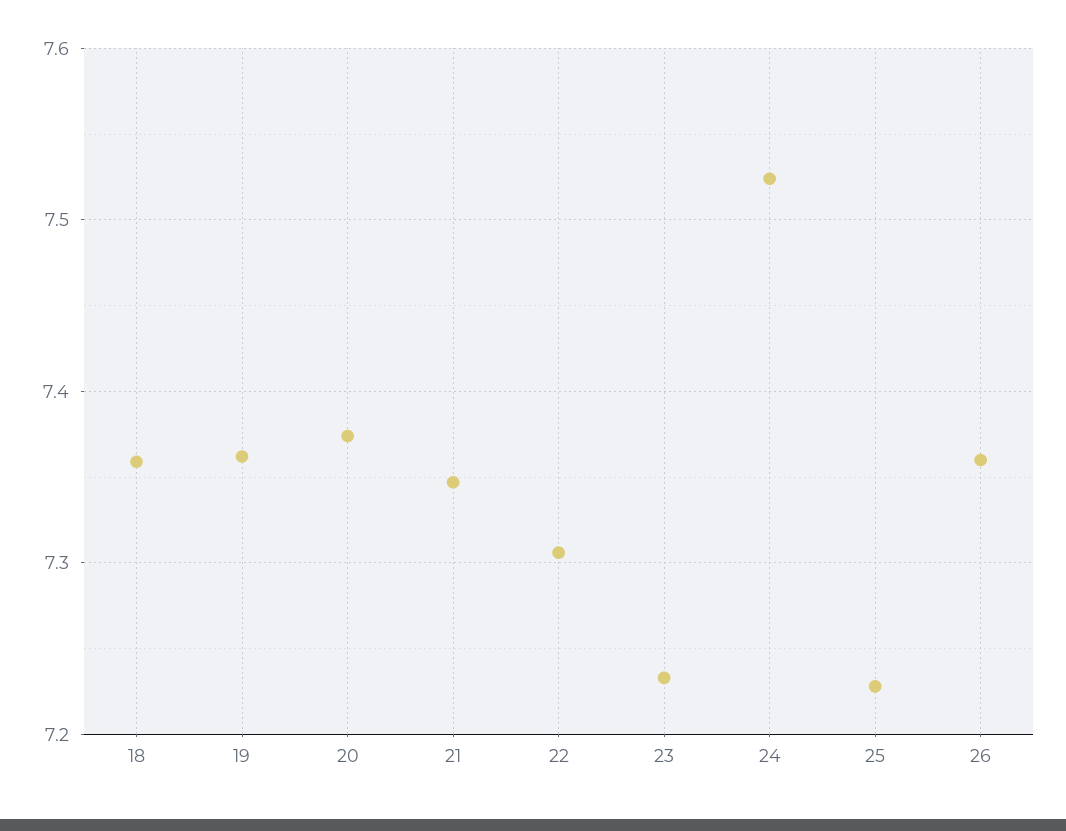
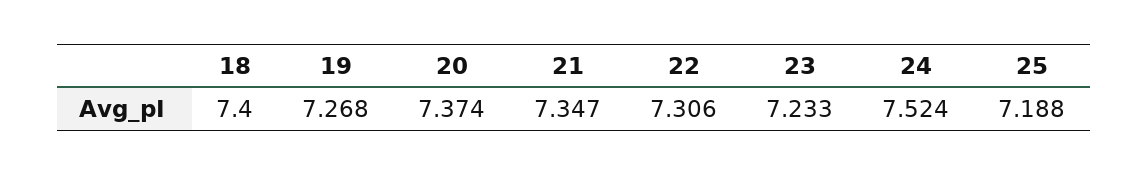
18: 7.36 -> 7.4
19: 7.36 -> 7.268
25: 7.23 -> 7.188
26: 7.36 -> none

